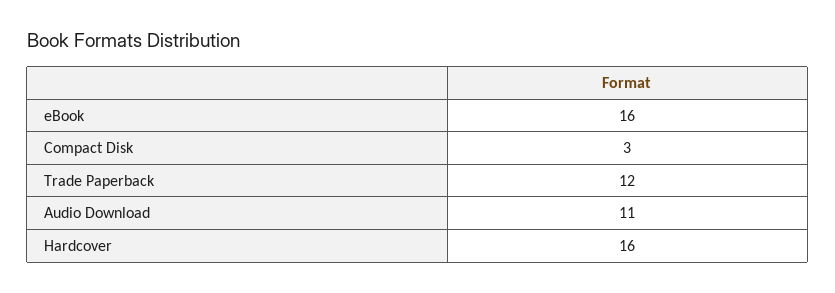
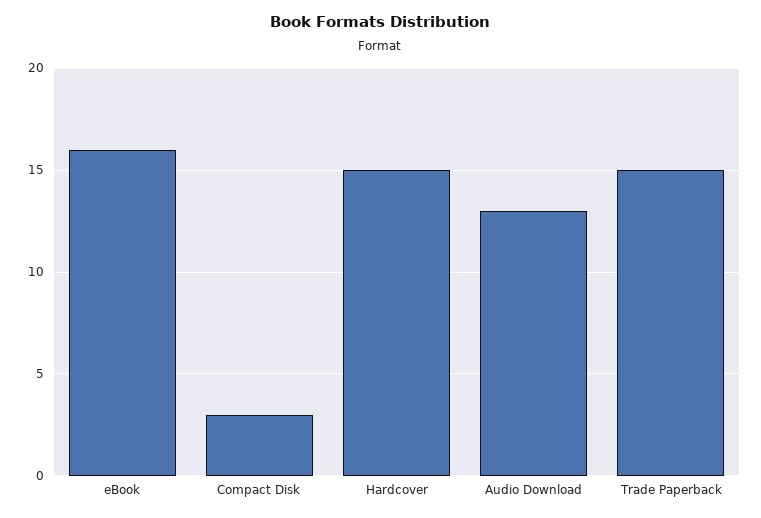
Trade Paperback: 12 -> 15
Audio Download: 11 -> 13
Hardcover: 16 -> 15

